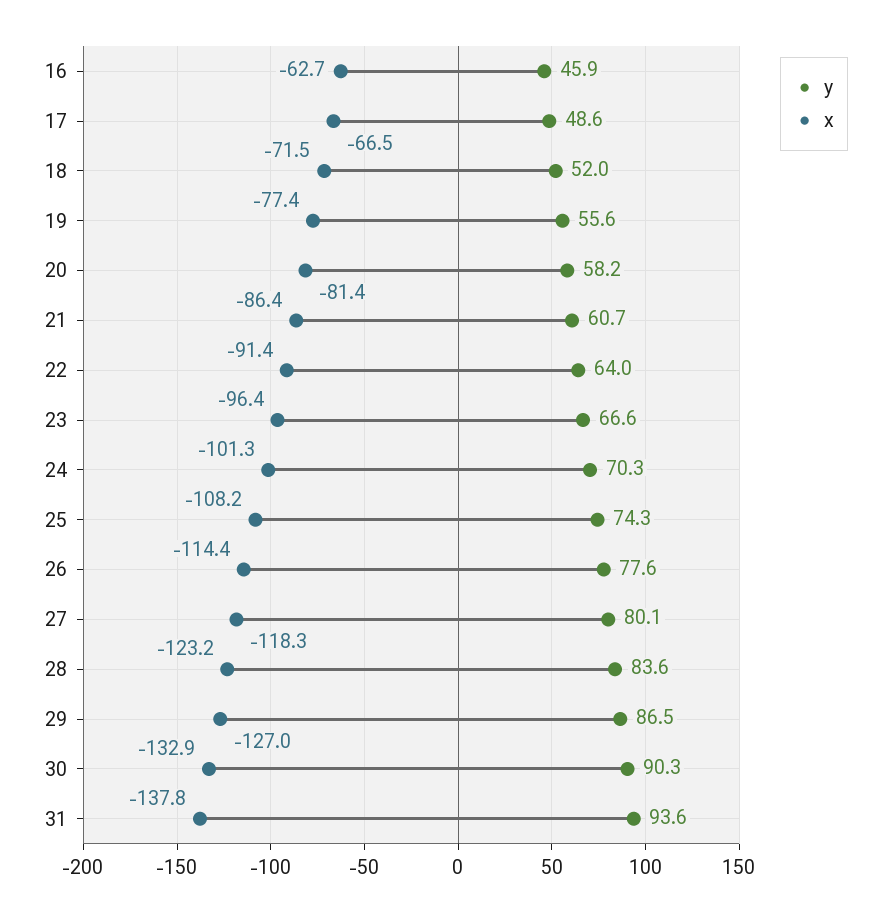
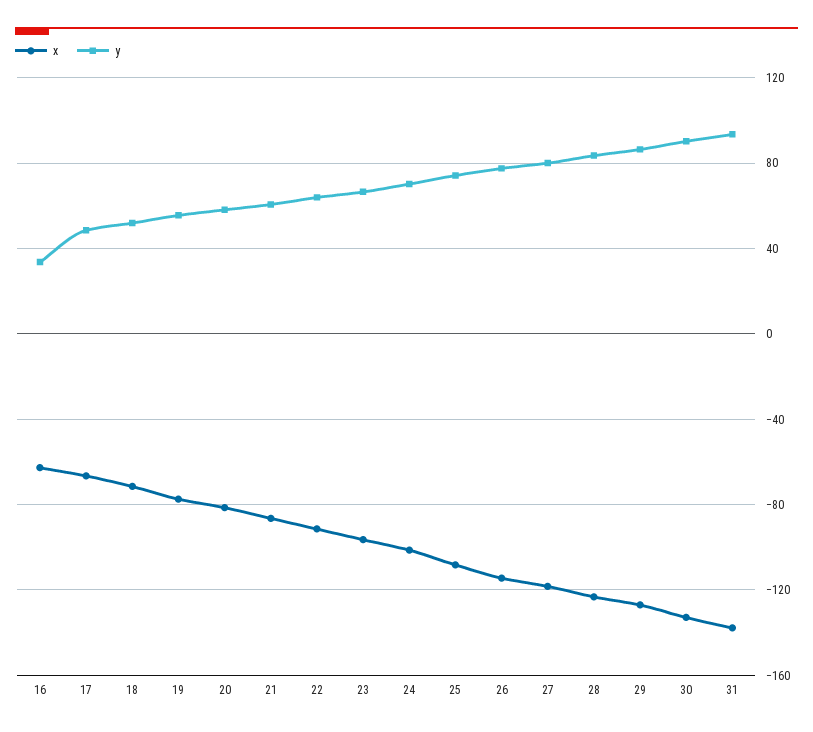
y, 16: 45.9 -> 35

